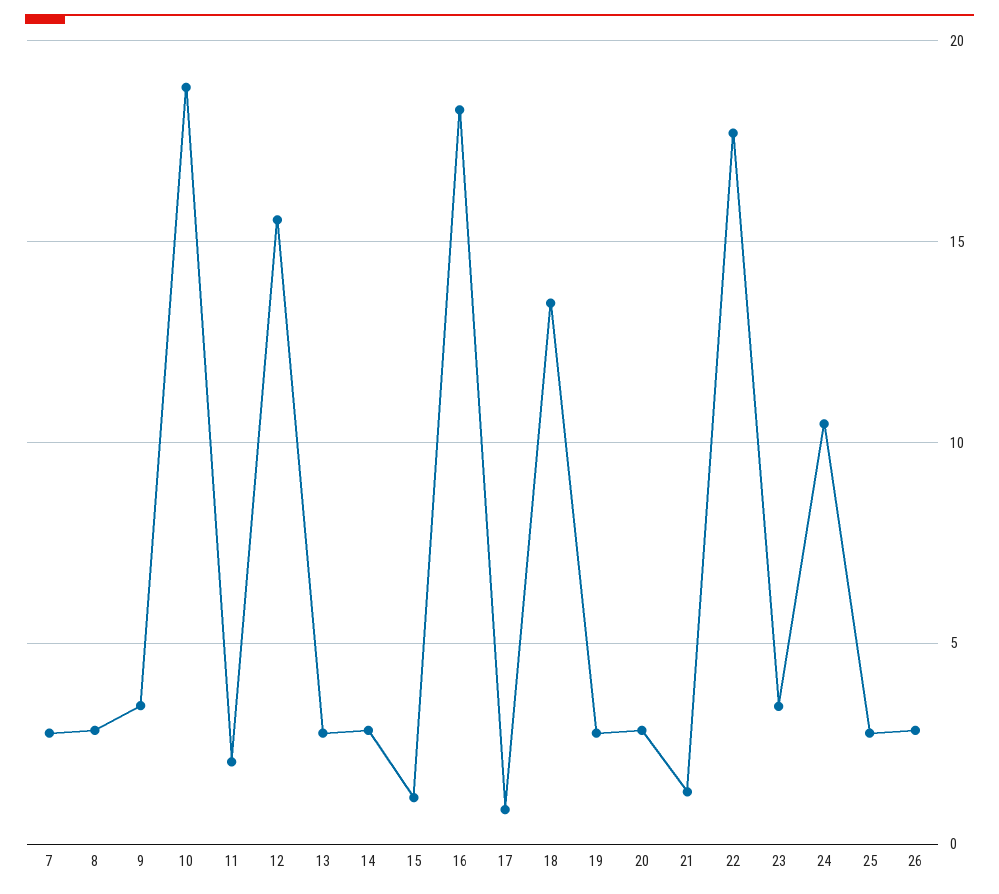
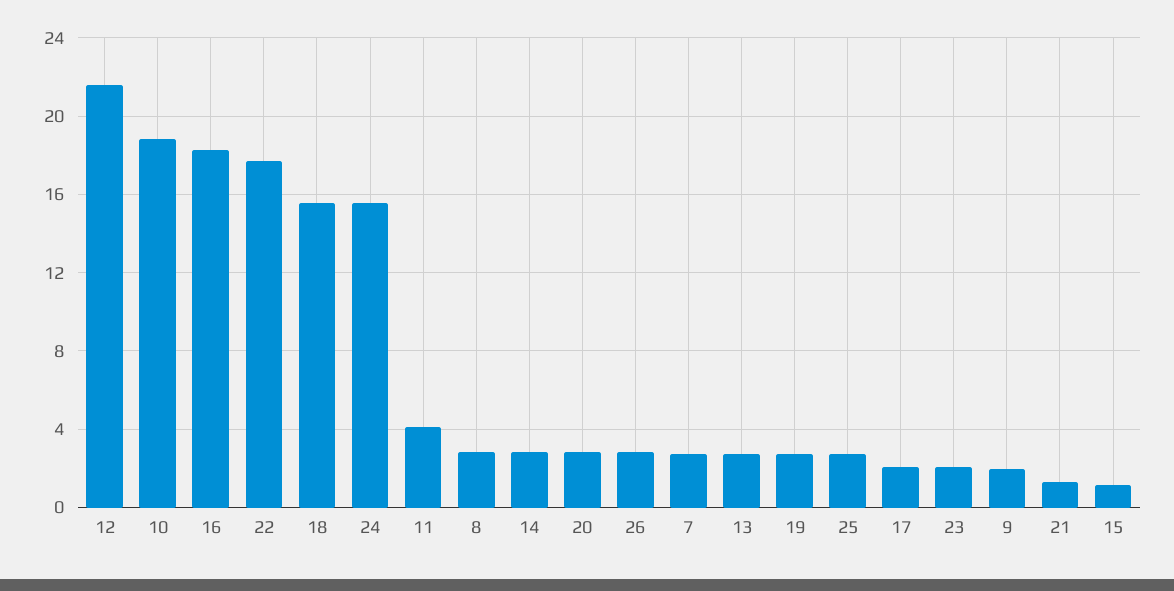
9: 3.5 -> 2
11: 2 -> 4
12: 15.5 -> 21.5
17: 1 -> 2
18: 13.5 -> 15.5
23: 3.5 -> 2
24: 10.5 -> 15.5

